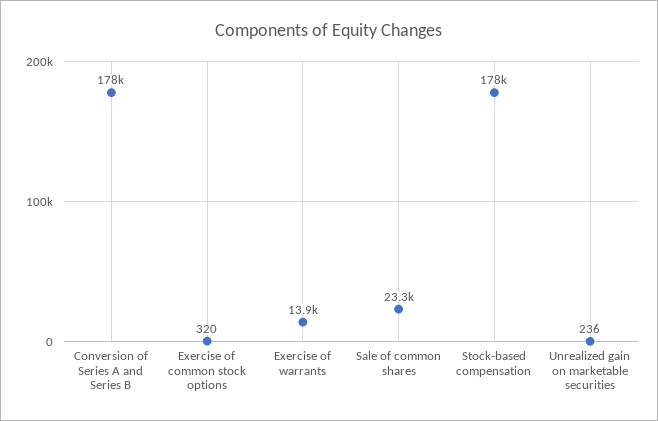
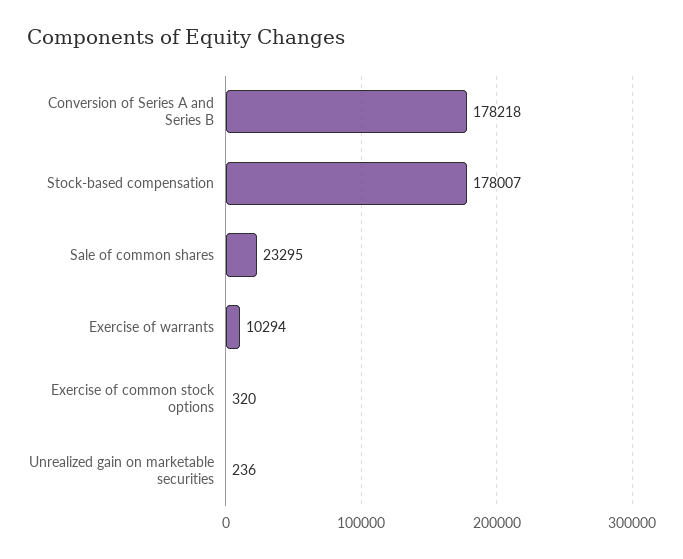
Exercise of warrants: 13900 -> 10294

